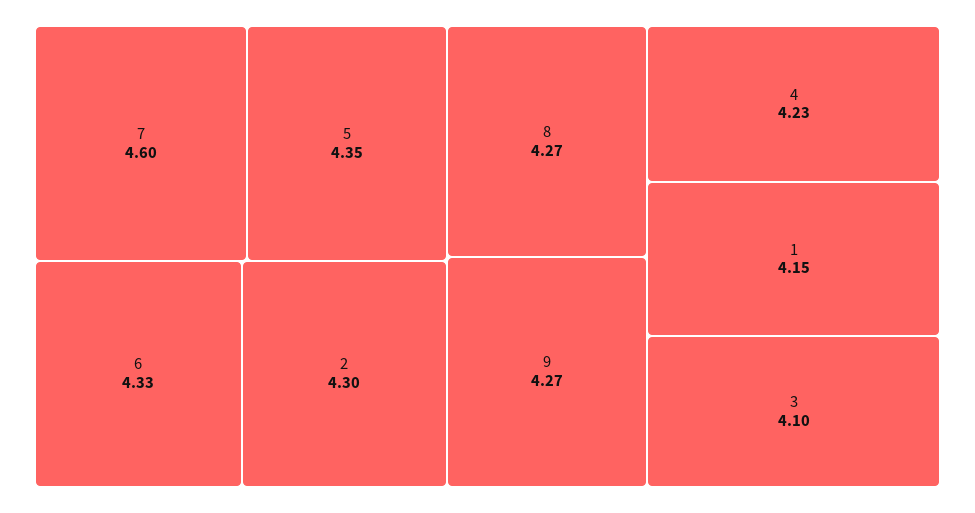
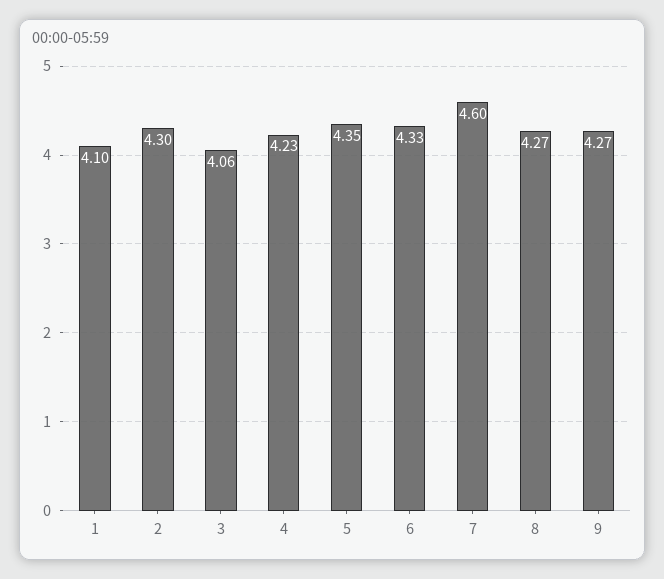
1: 4.15 -> 4.1
3: 4.1 -> 4.06

